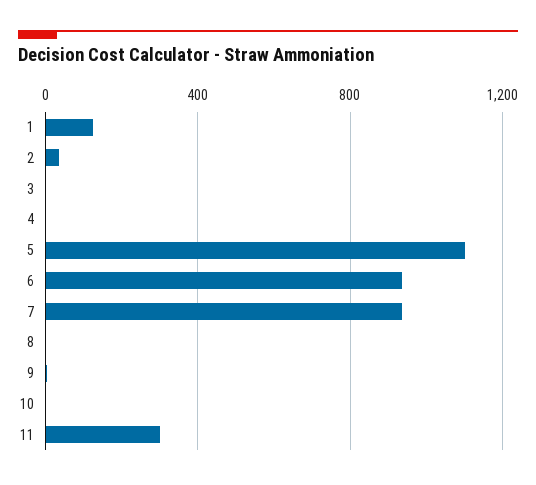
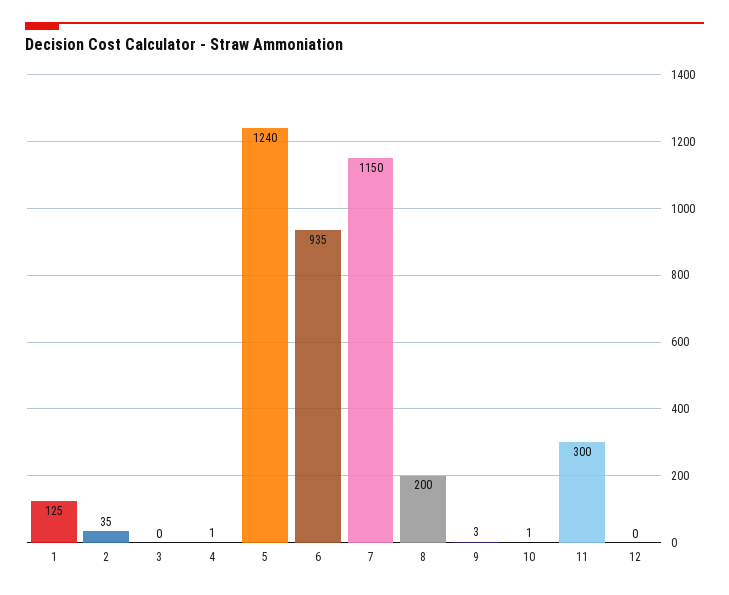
5: 1100 -> 1240
7: 950 -> 1150
8: 0 -> 200
12: none -> 0

